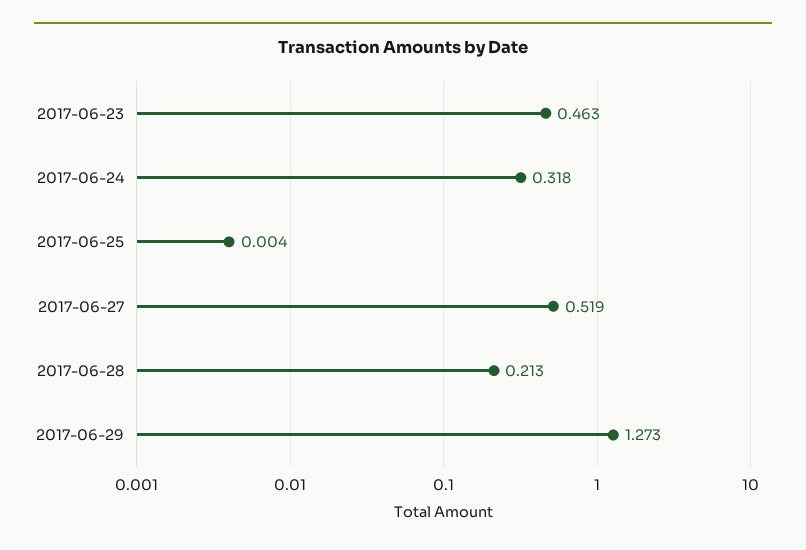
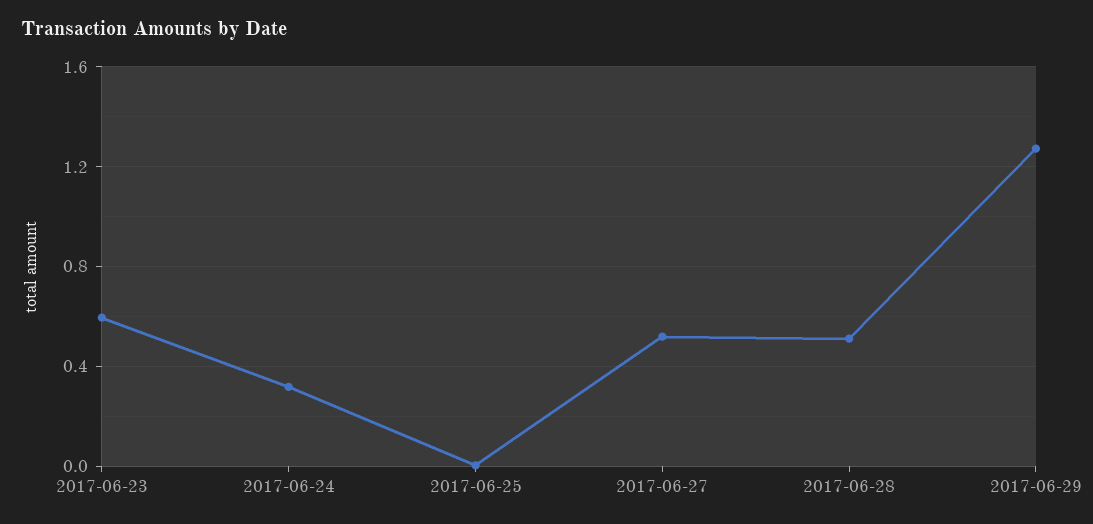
2017-06-23: 0.463 -> 0.6
2017-06-28: 0.213 -> 0.5

